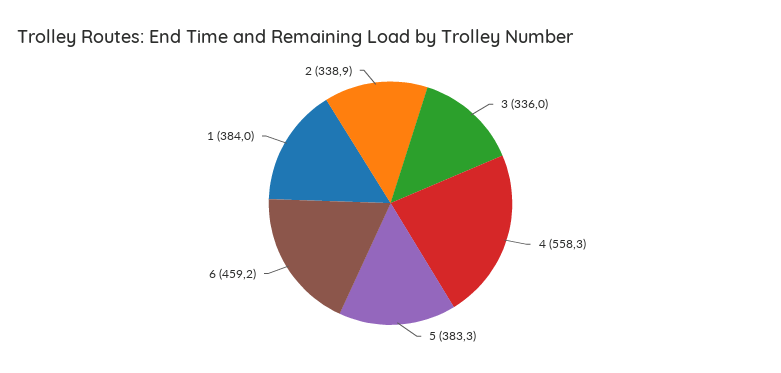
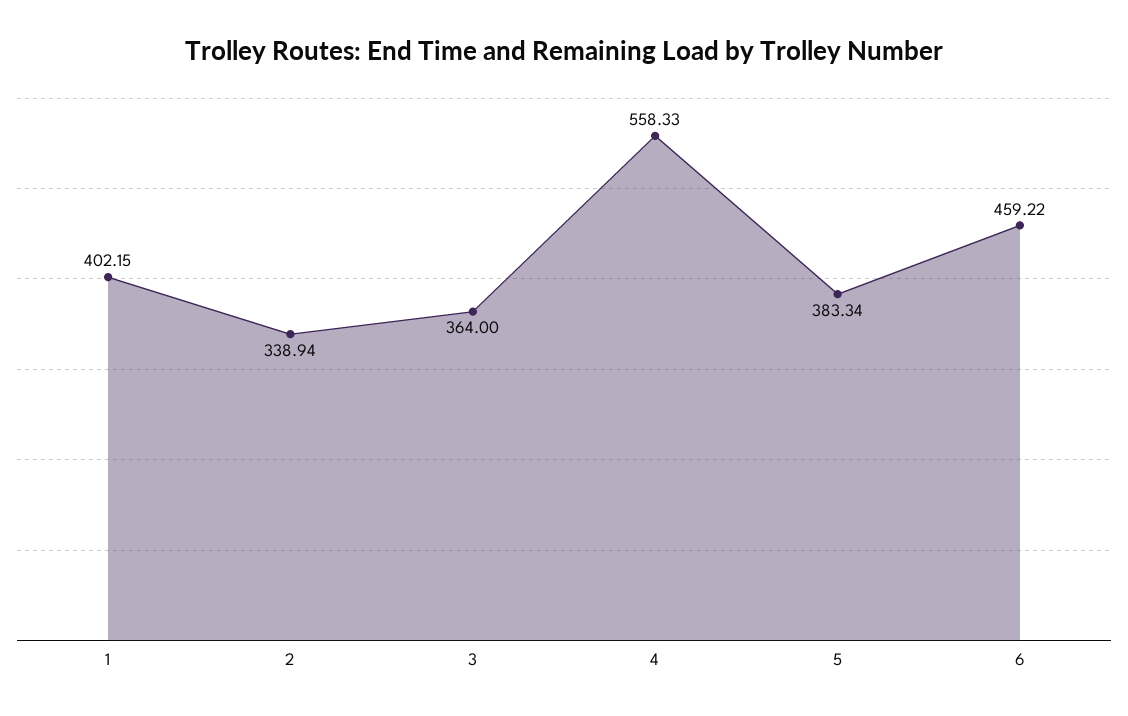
3: 336 -> 364
1: 384 -> 402.15

